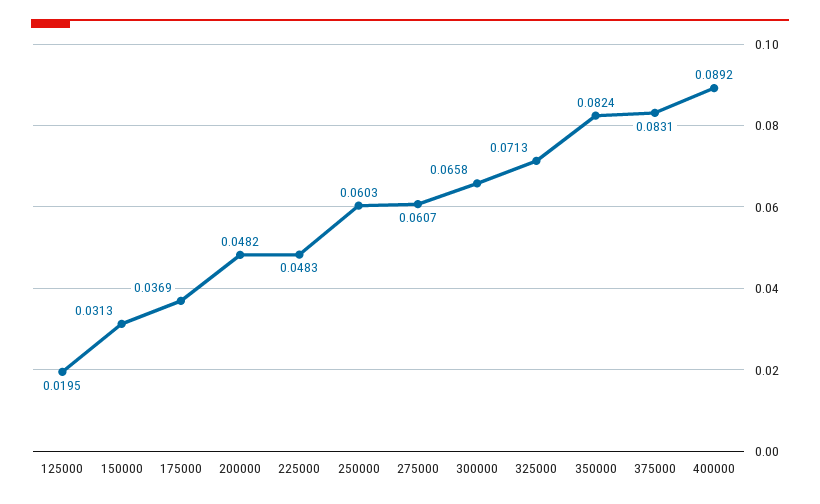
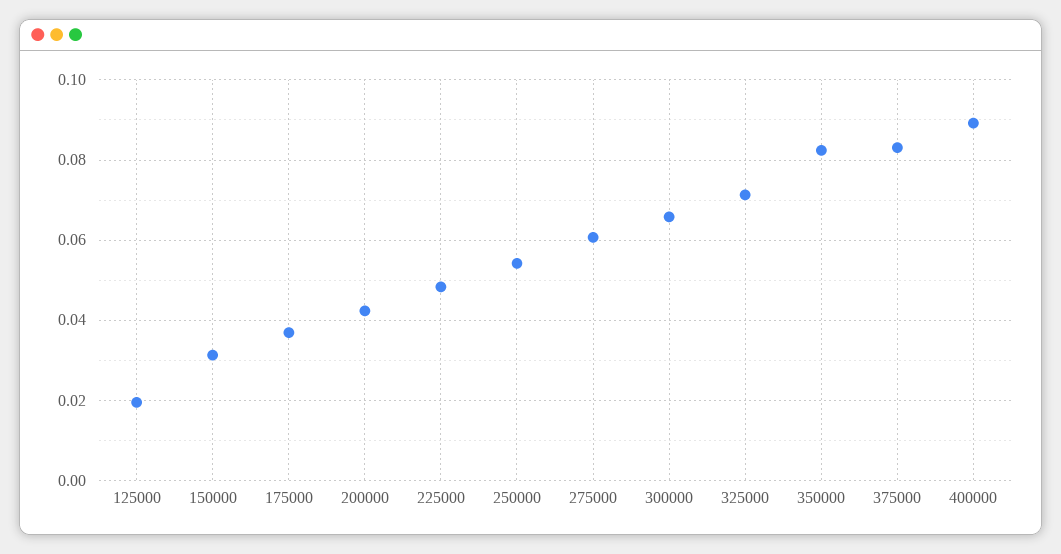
200000: 0.0482 -> 0.042
250000: 0.0603 -> 0.054

